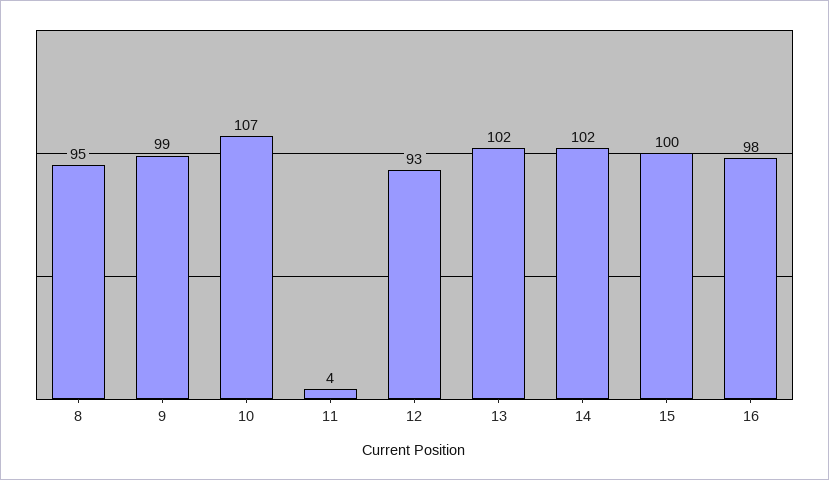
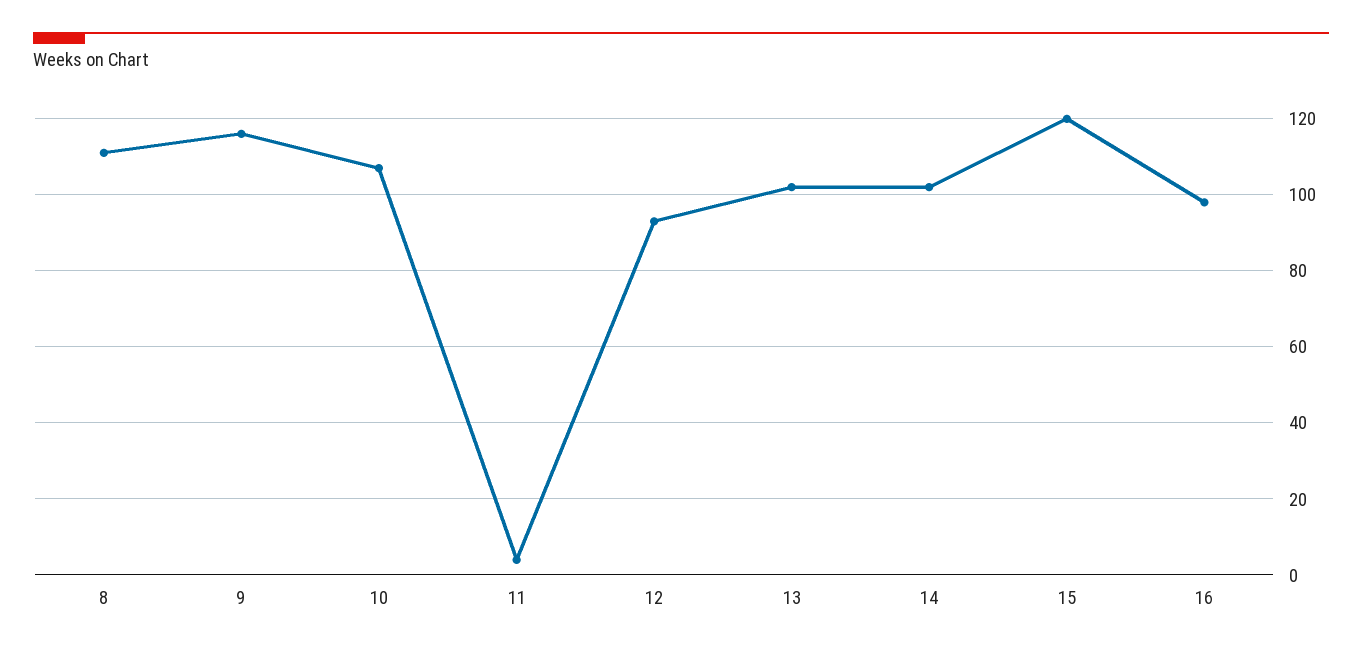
8: 95 -> 110
9: 99 -> 115
15: 100 -> 120

